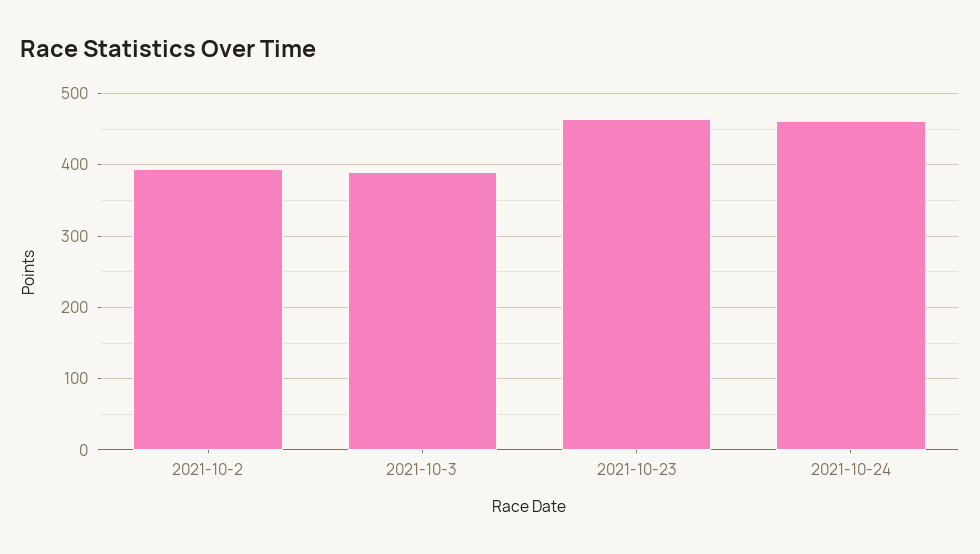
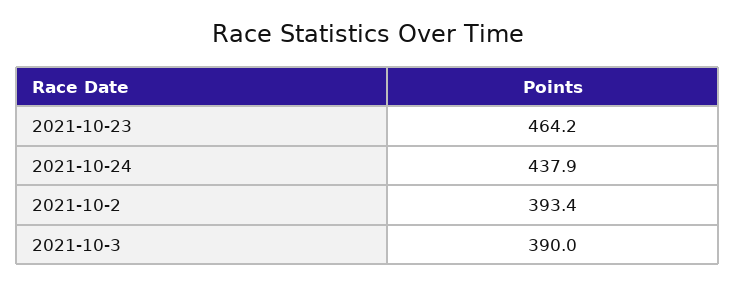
2021-10-24: 460 -> 437.9

